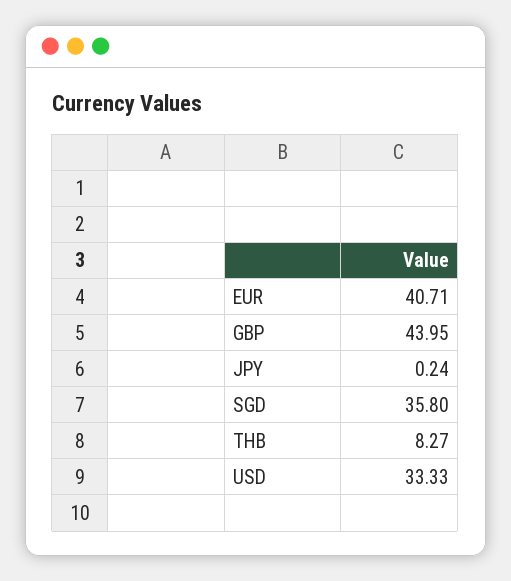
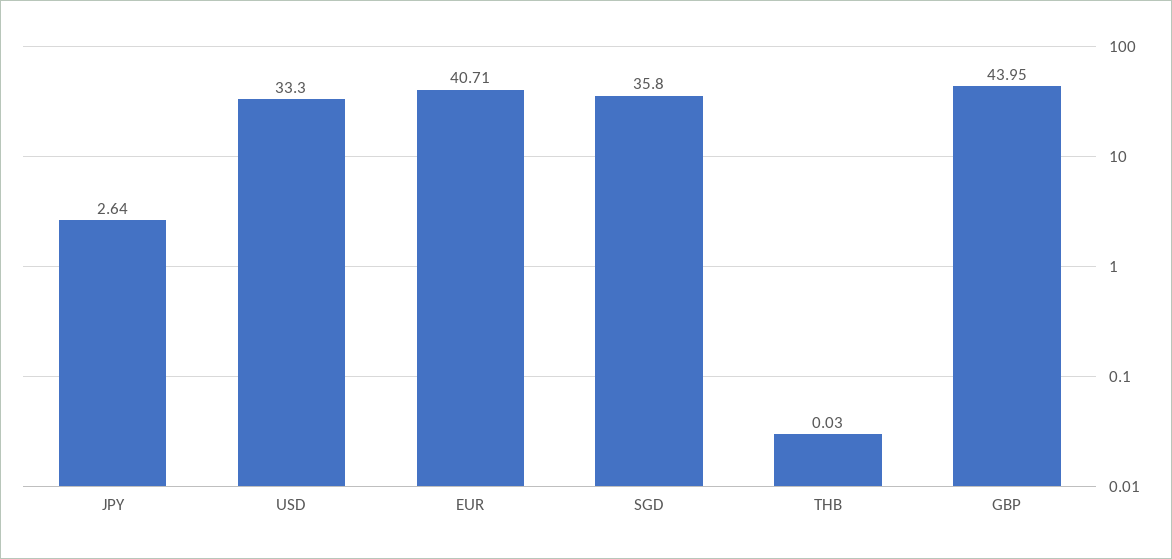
JPY: 0.24 -> 2.64
THB: 8.27 -> 0.03
USD: 33.33 -> 33.3

